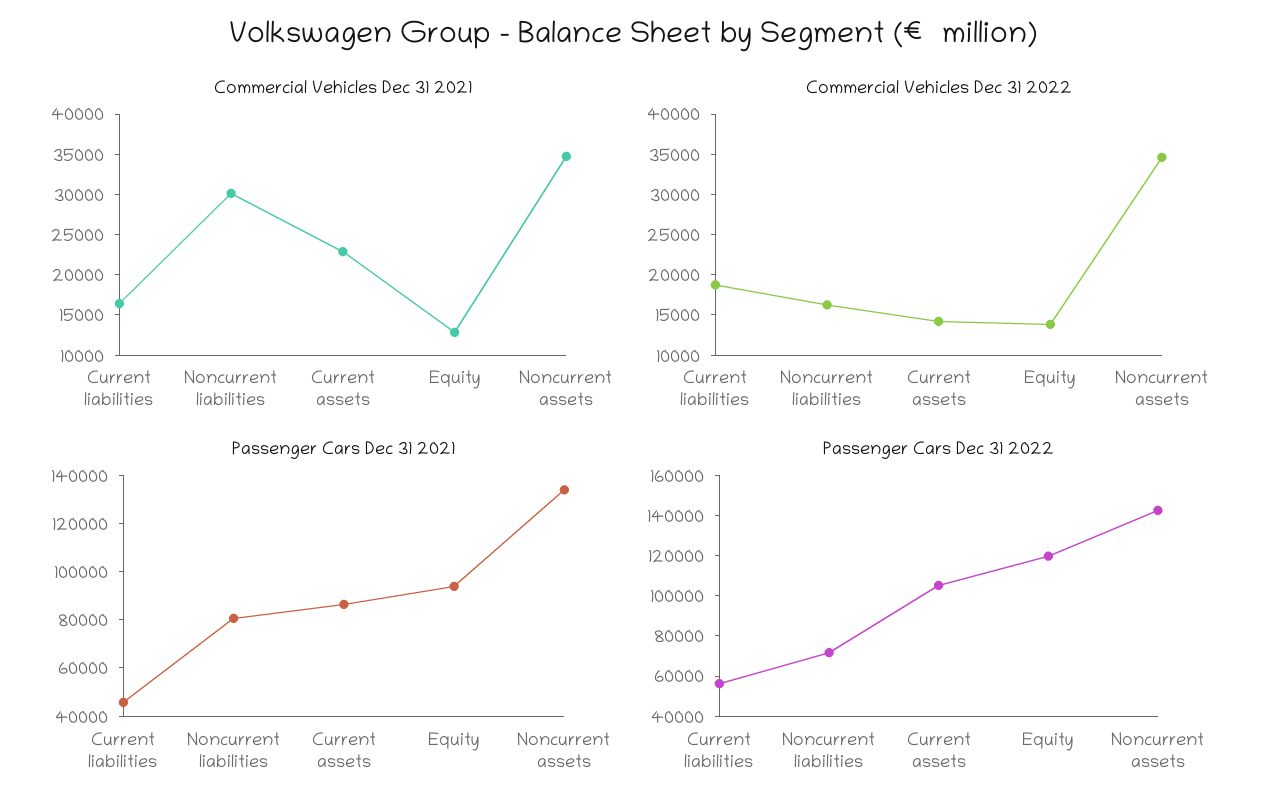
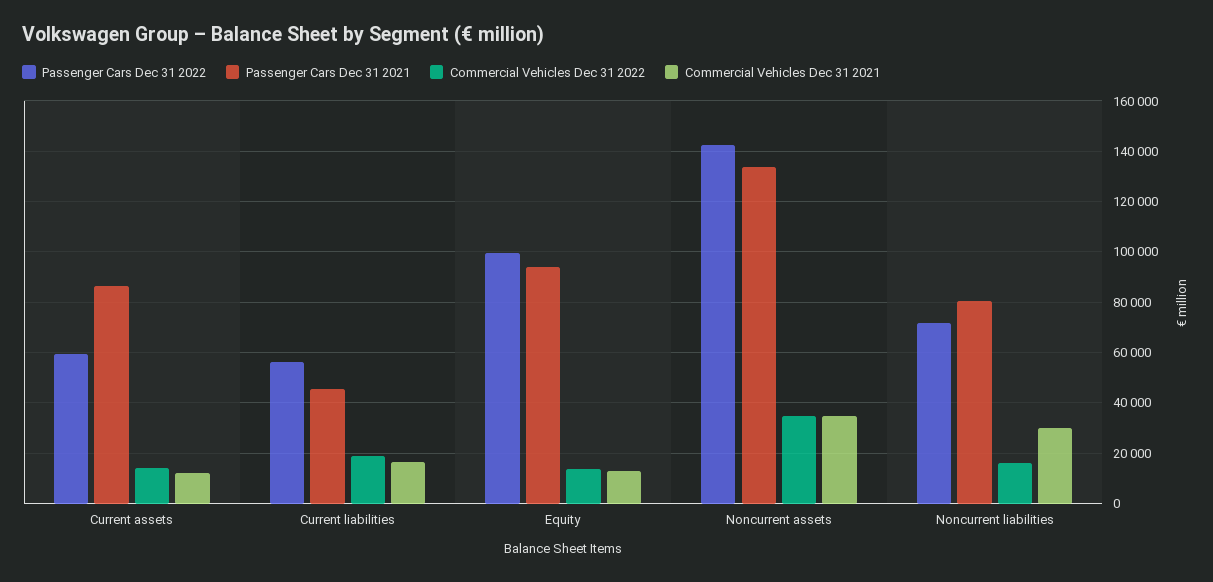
Commercial Vehicles Dec 31 2021, Current assets: 23000 -> 12500
Passenger Cars Dec 31 2022, Current assets: 105000 -> 60000
Passenger Cars Dec 31 2022, Equity: 120000 -> 100000

